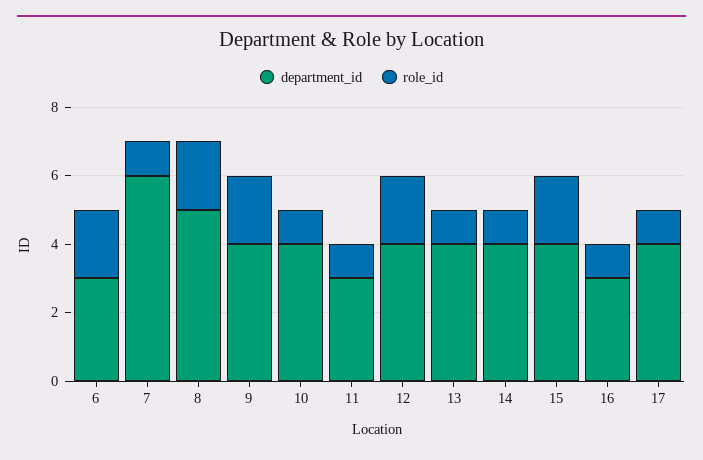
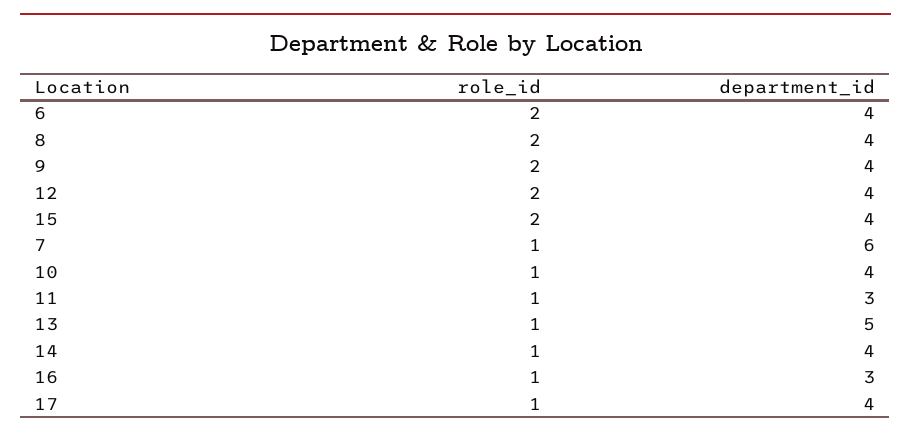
department_id, 6: 3 -> 4
department_id, 8: 5 -> 4
department_id, 13: 4 -> 5

